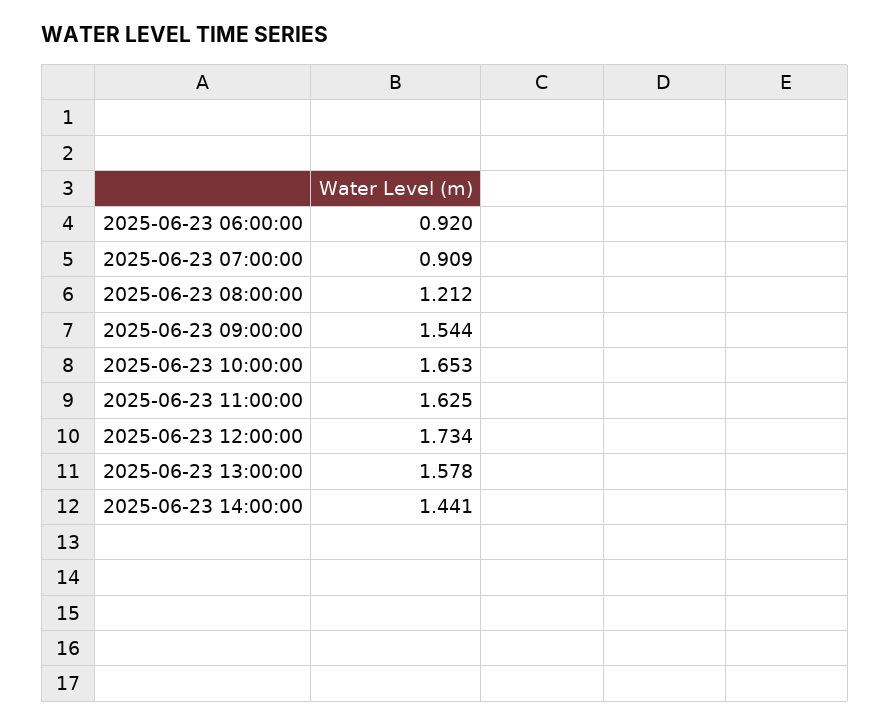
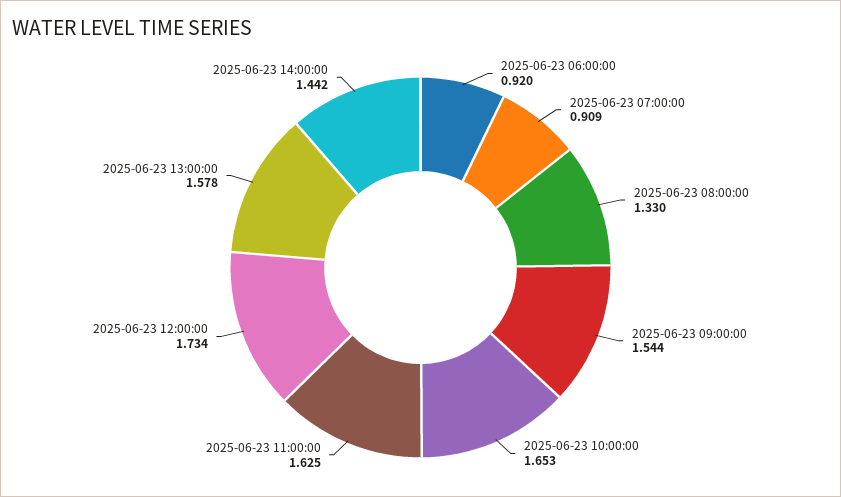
2025-06-23 08:00:00: 1.212 -> 1.33
2025-06-23 14:00:00: 1.441 -> 1.442

